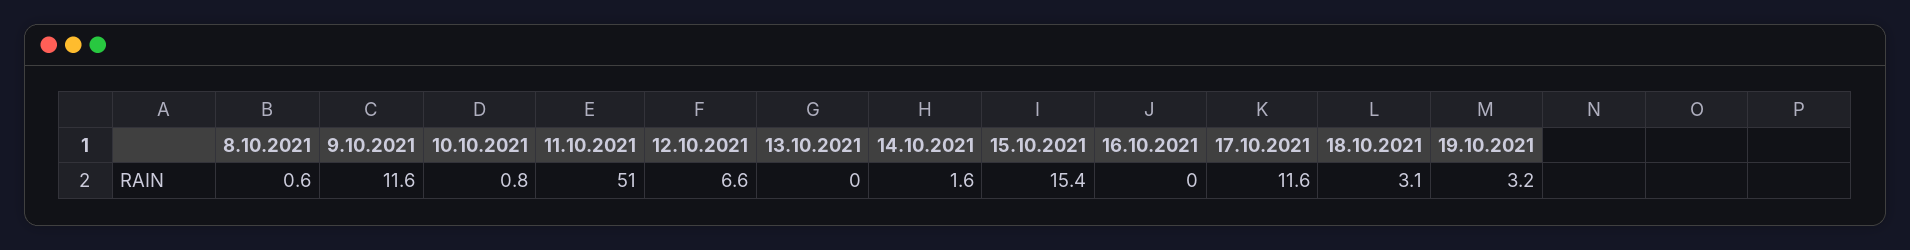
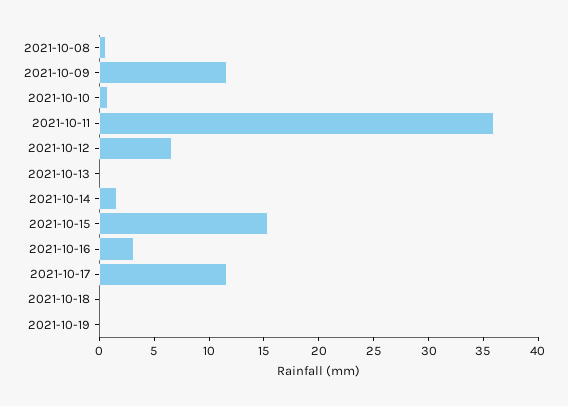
11.10.2021: 51 -> 36
16.10.2021: 0 -> 3
18.10.2021: 3.1 -> 0
19.10.2021: 3.2 -> 0

